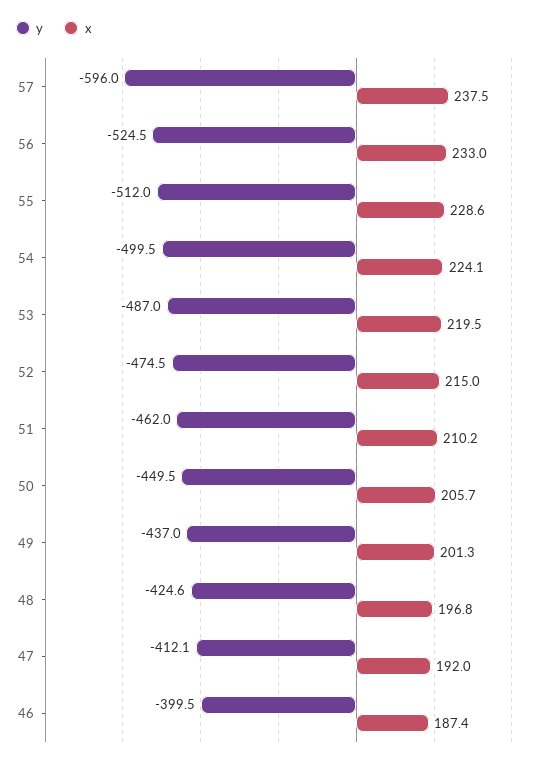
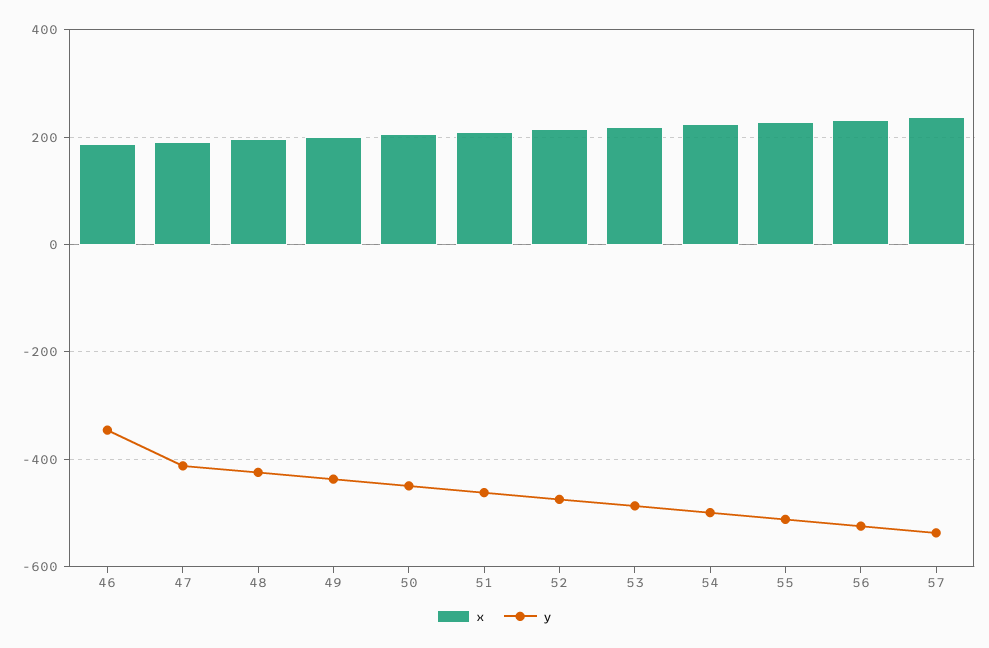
y, 57: -596 -> -540
y, 46: -399.5 -> -340

